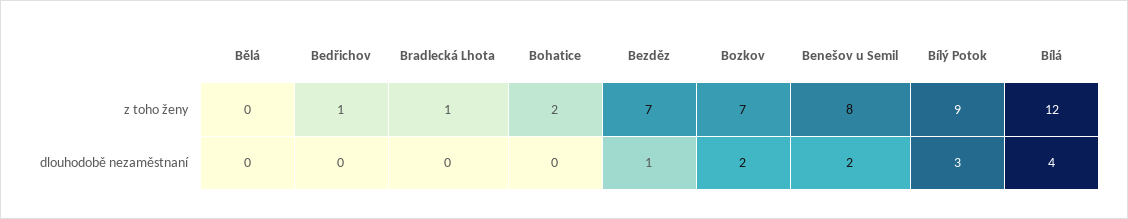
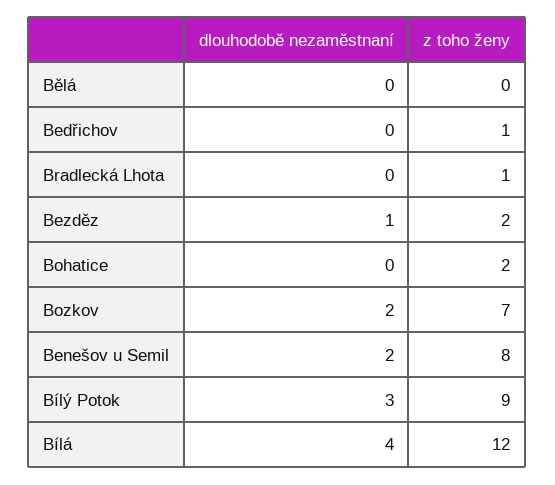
Bezděz, z toho ženy: 7 -> 2

